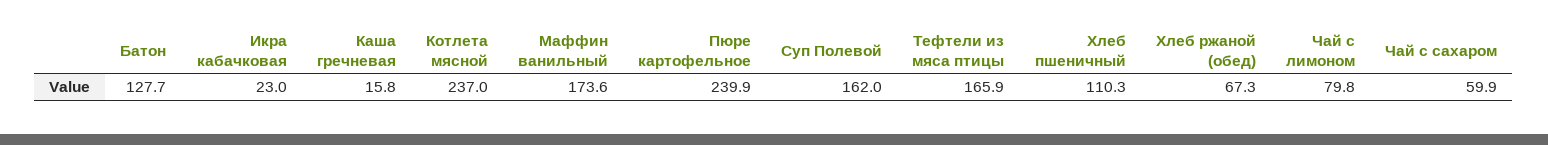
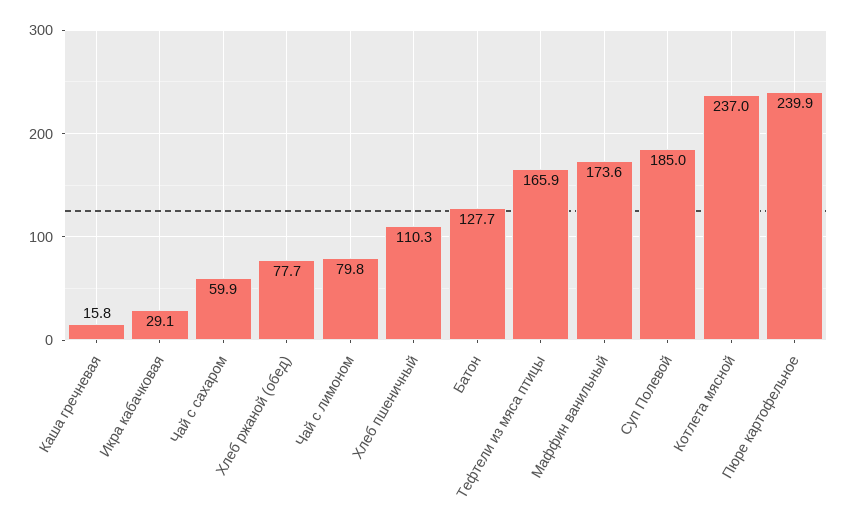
Икра кабачковая: 23 -> 29.1
Суп Полевой: 162 -> 185
Хлеб ржаной (обед): 67.3 -> 77.7

